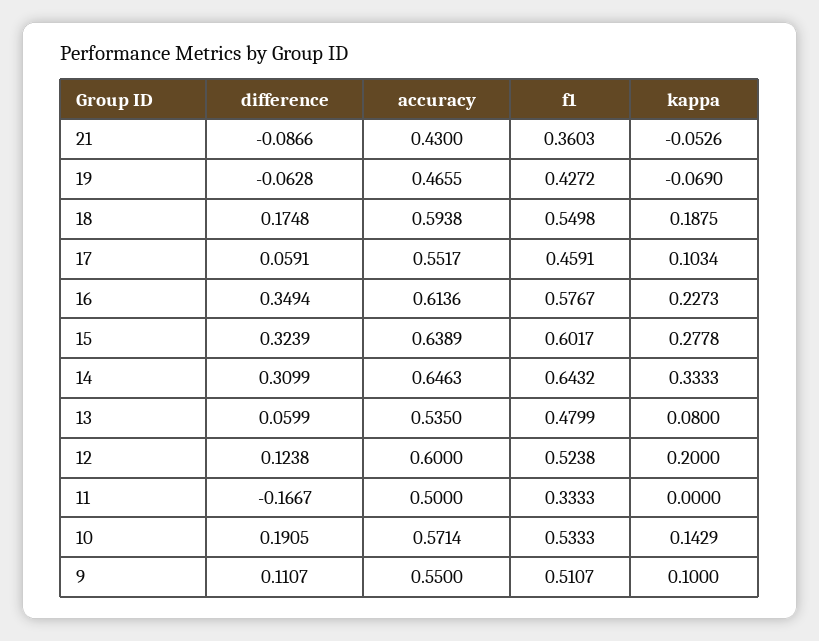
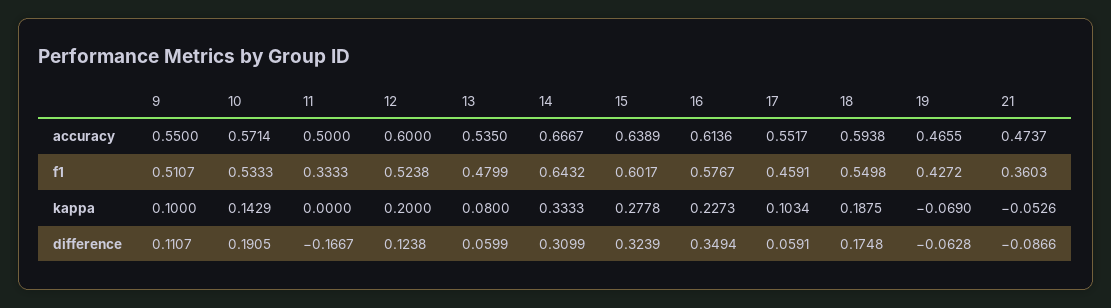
accuracy, 21: 0.43 -> 0.4737
accuracy, 14: 0.6463 -> 0.6667

